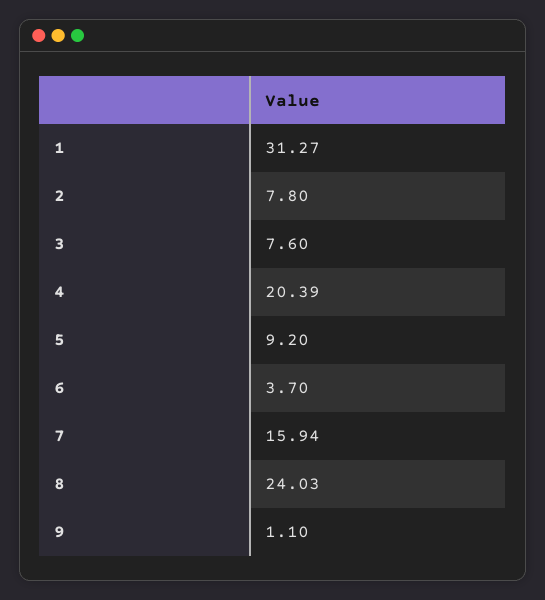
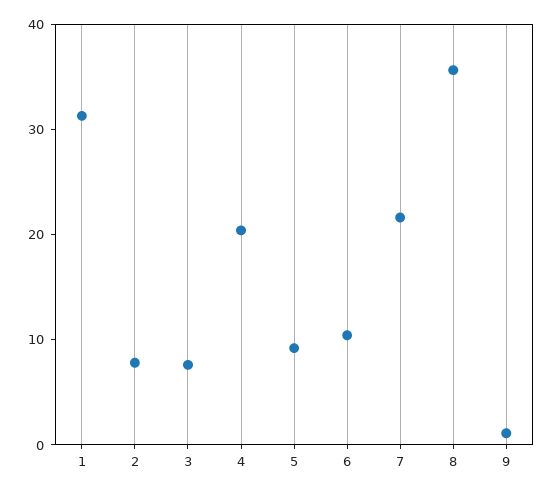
6: 3.7 -> 10
7: 15.94 -> 22
8: 24.03 -> 36

